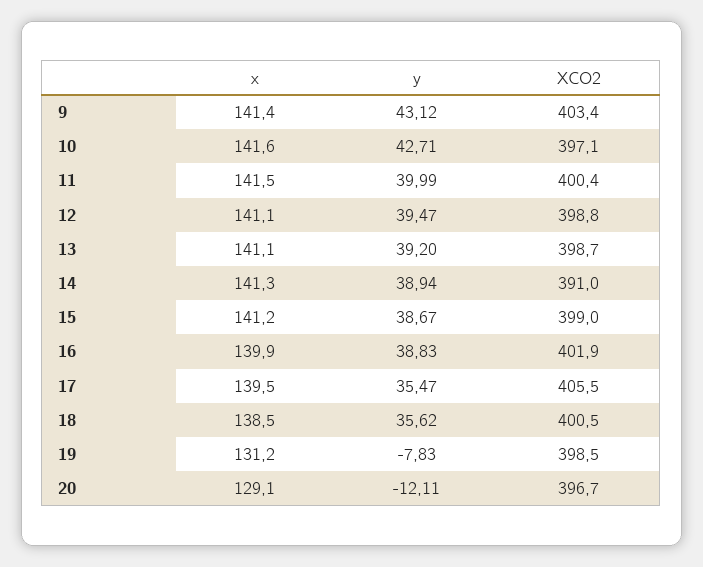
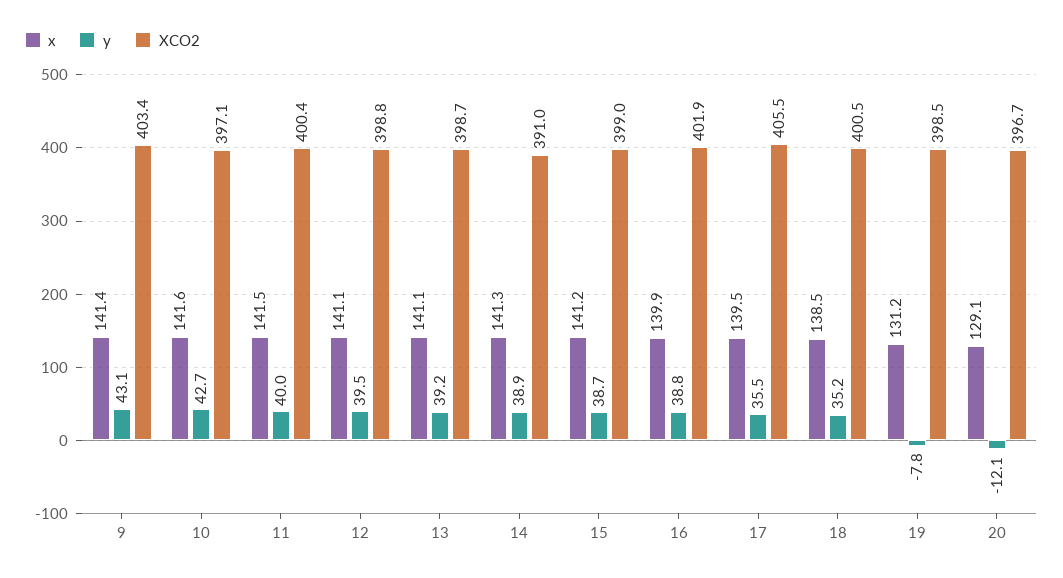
y, 18: 35.62 -> 35.2

